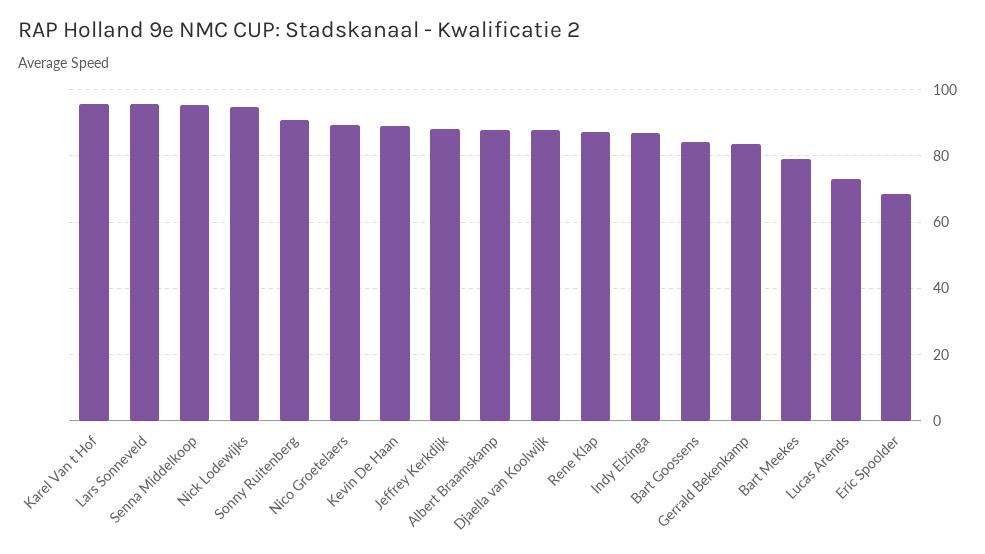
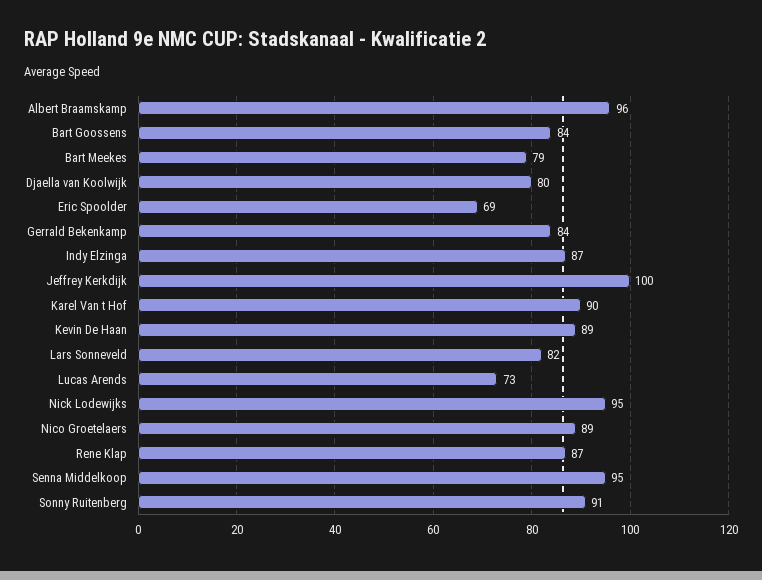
Karel Van t Hof: 96 -> 90
Lars Sonneveld: 96 -> 82
Jeffrey Kerkdijk: 88 -> 100
Albert Braamskamp: 88 -> 96
Djaella van Koolwijk: 88 -> 80

